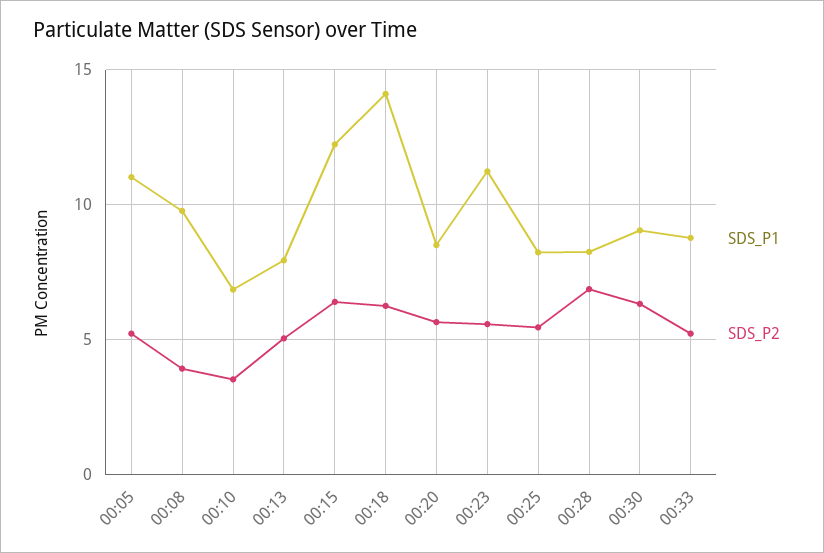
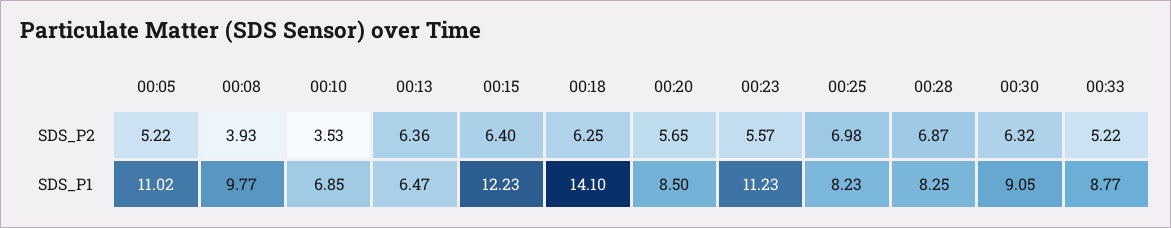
SDS_P1, 00:13: 8 -> 6.47
SDS_P2, 00:13: 5 -> 6.36
SDS_P2, 00:25: 5.5 -> 6.98

